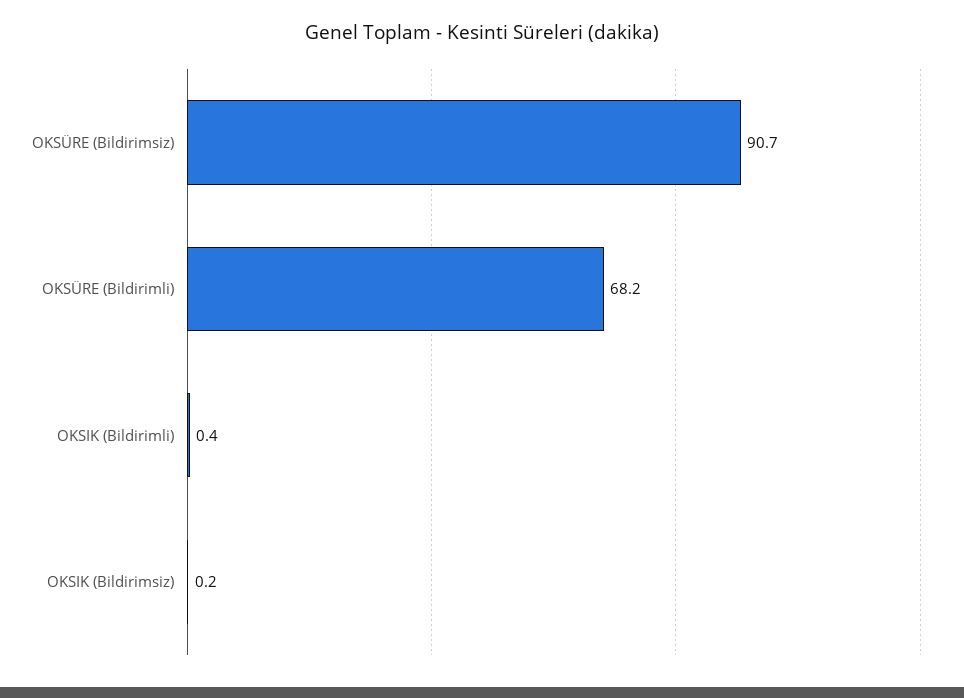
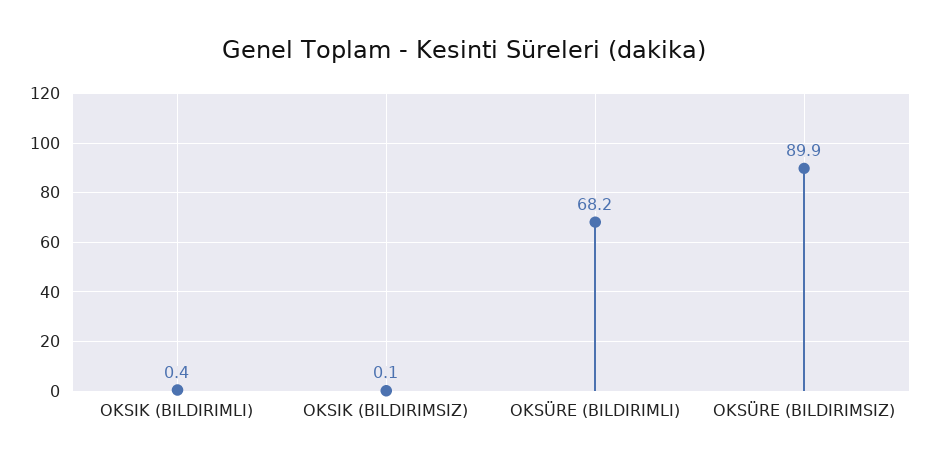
OKSÜRE (Bildirimsiz): 90.7 -> 89.9
OKSIK (Bildirimsiz): 0.2 -> 0.1

